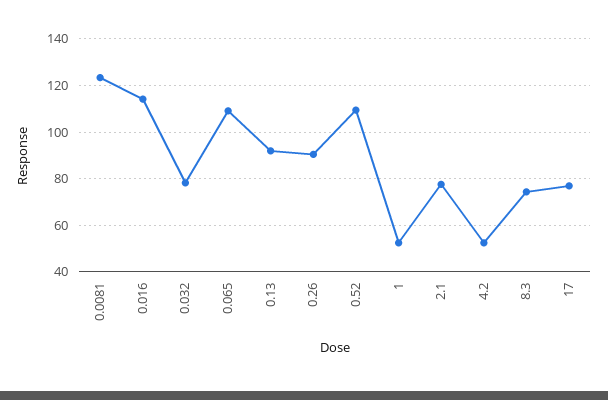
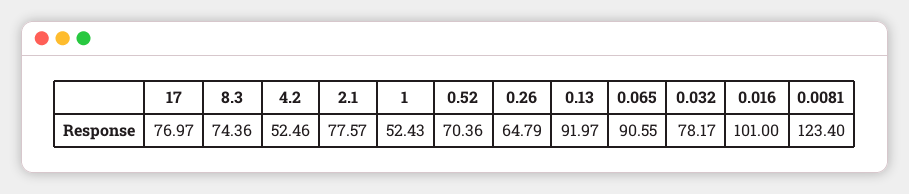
0.016: 115 -> 101
0.065: 110 -> 90.55
0.26: 90 -> 64.79
0.52: 110 -> 70.36

